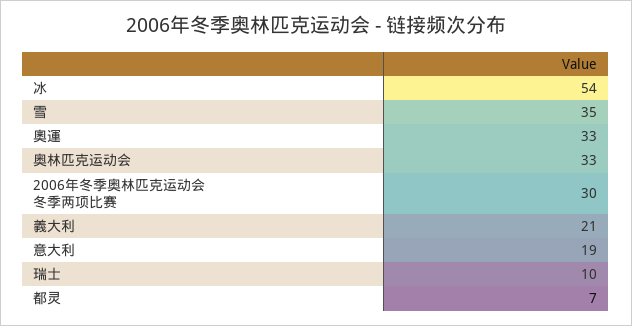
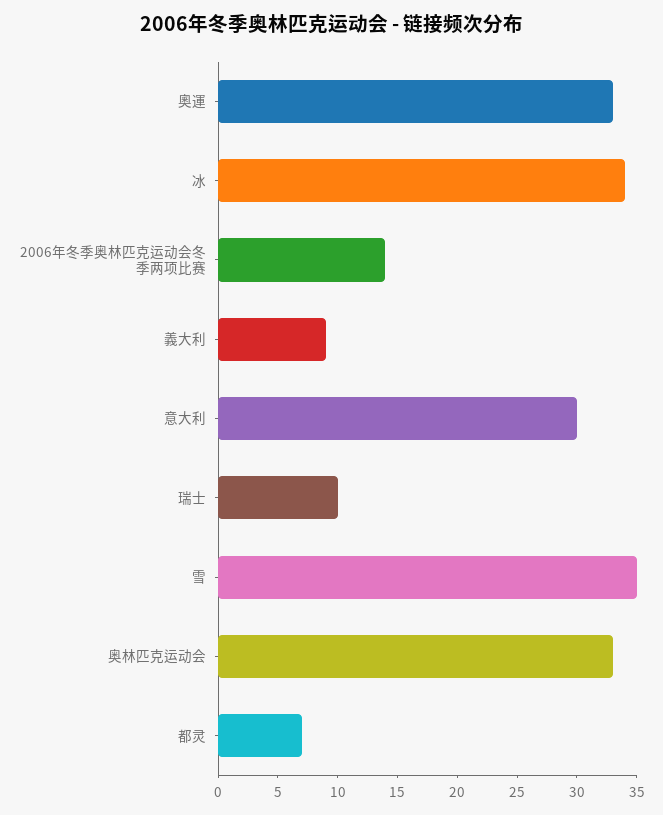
冰: 54 -> 34
2006年冬季奥林匹克运动会冬季两项比赛: 30 -> 14
義大利: 21 -> 9
意大利: 19 -> 30

